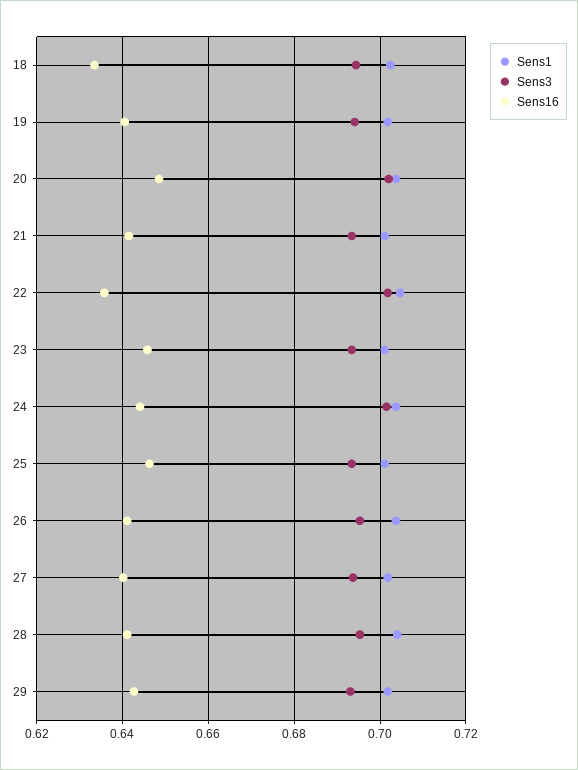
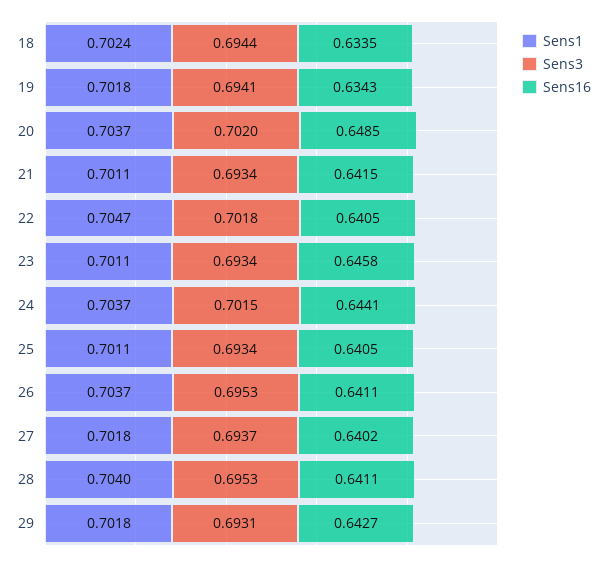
Sens16, 19: 0.64 -> 0.6343
Sens16, 22: 0.636 -> 0.6405
Sens16, 25: 0.646 -> 0.6405

